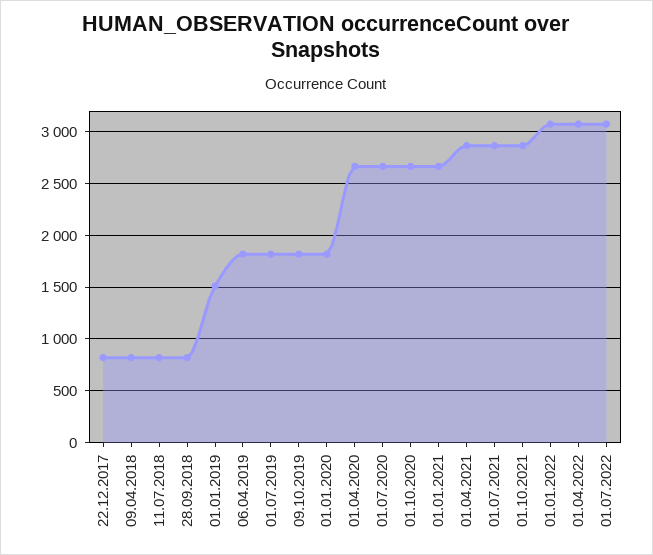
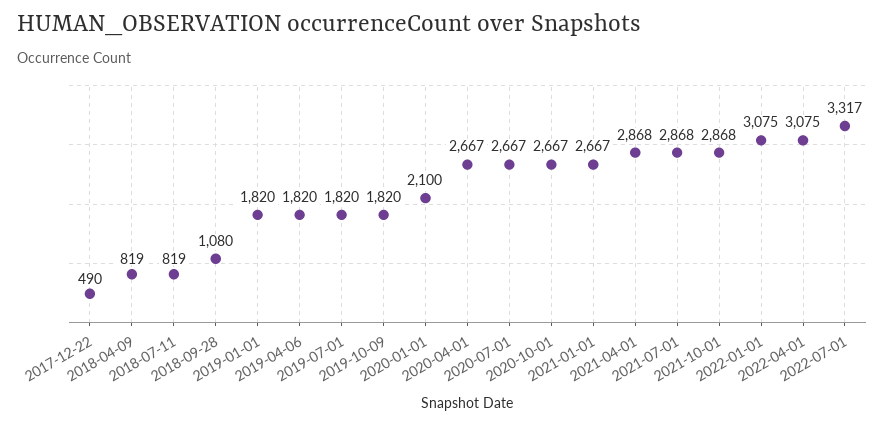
22.12.2017: 800 -> 490
28.09.2018: 800 -> 1080
01.01.2019: 1500 -> 1820
01.01.2020: 1800 -> 2100
01.07.2022: 3100 -> 3317

